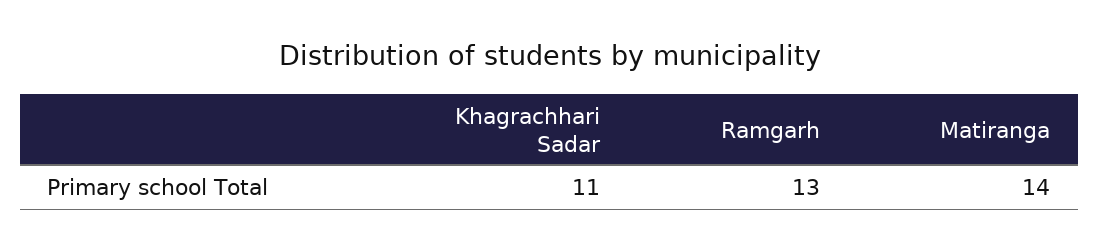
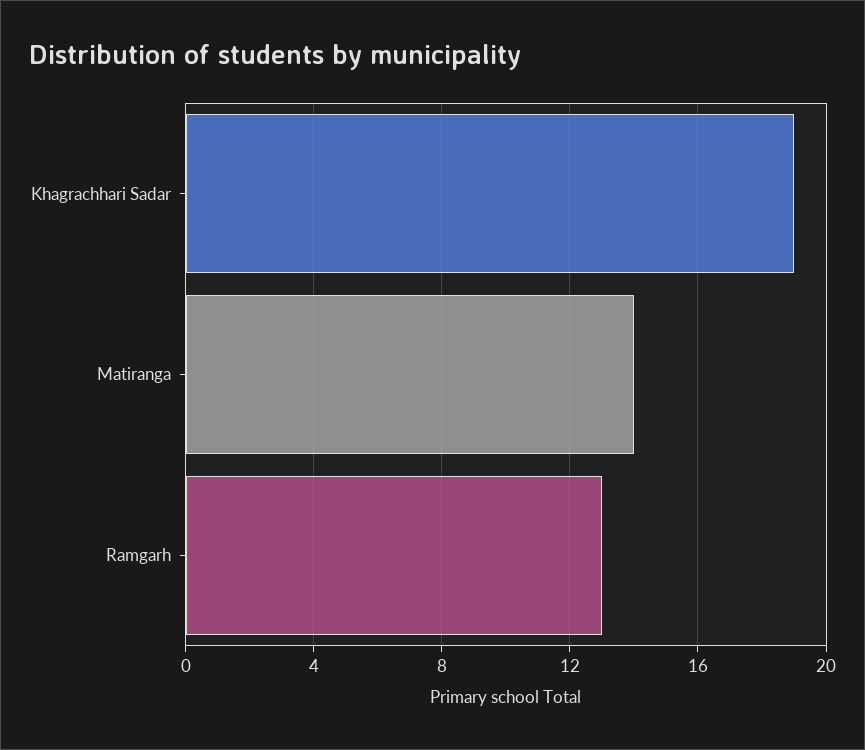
Khagrachhari Sadar: 11 -> 19

